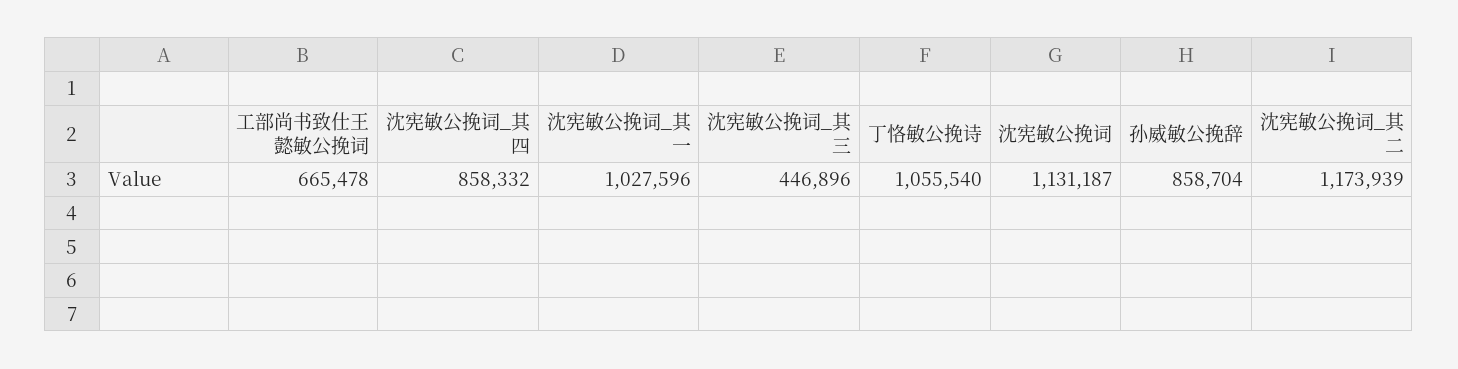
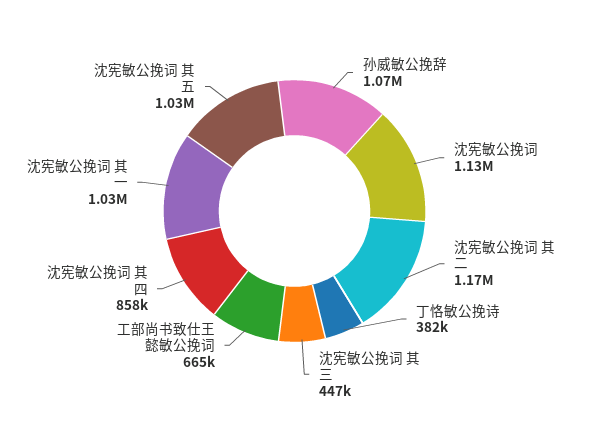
丁恪敏公挽诗: 1055540 -> 382000
孙威敏公挽辞: 858704 -> 1070000
沈宪敏公挽词 其五: none -> 1030000

